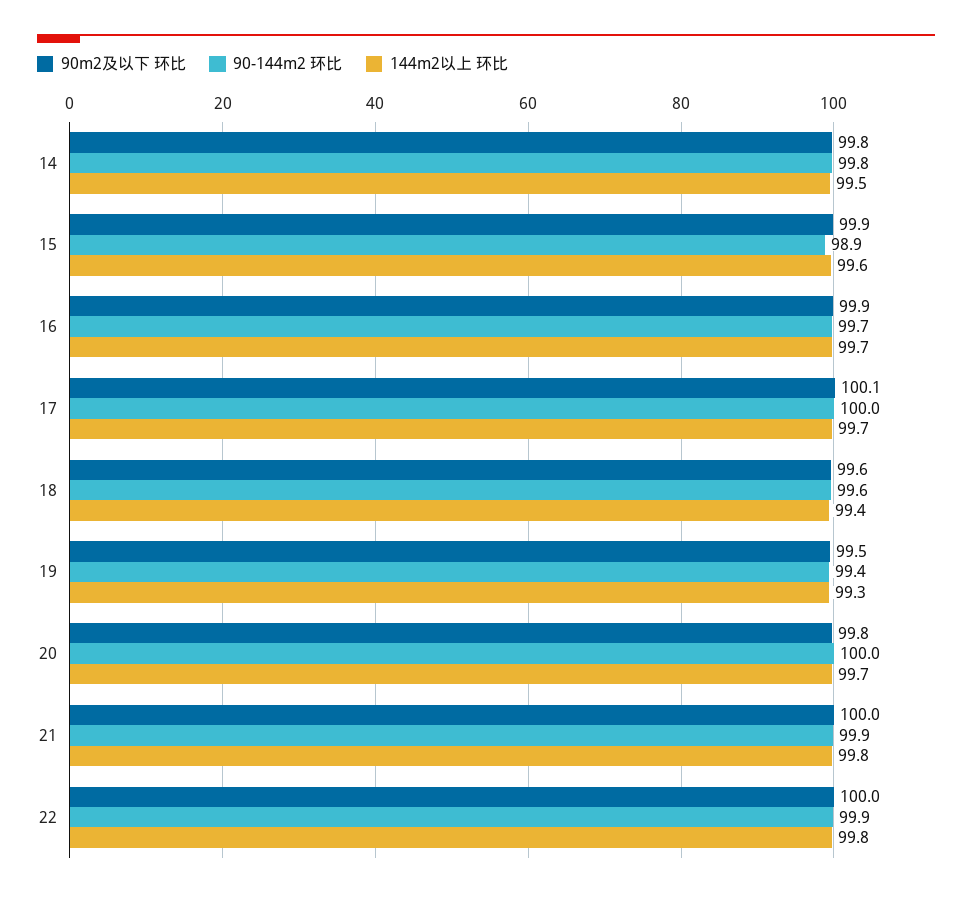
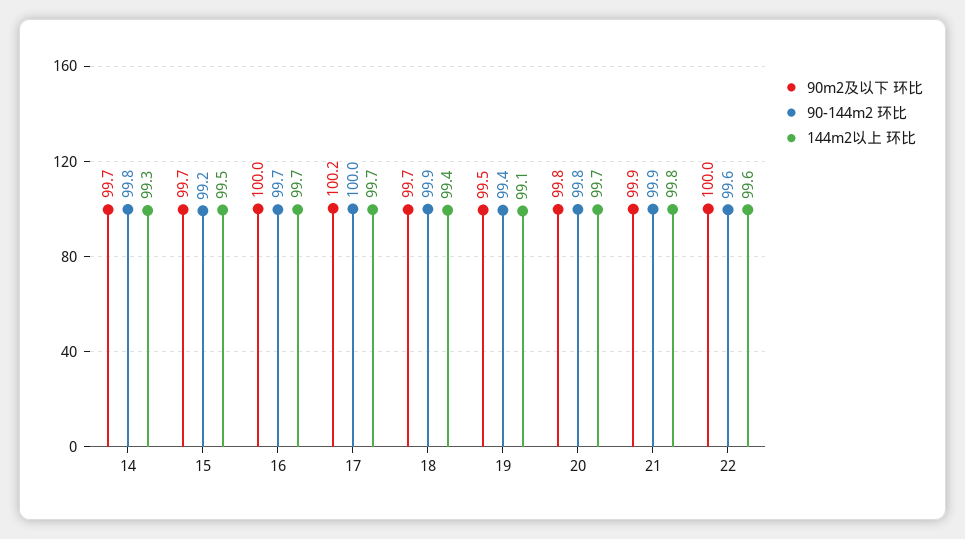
90m2及以下 环比, 14: 99.8 -> 99.7
144m2以上 环比, 14: 99.5 -> 99.3
90m2及以下 环比, 15: 99.9 -> 99.7
90-144m2 环比, 15: 98.9 -> 99.2
144m2以上 环比, 15: 99.6 -> 99.5
90m2及以下 环比, 16: 99.9 -> 100
90m2及以下 环比, 17: 100.1 -> 100.2
90m2及以下 环比, 18: 99.6 -> 99.7
90-144m2 环比, 18: 99.6 -> 99.9
144m2以上 环比, 19: 99.3 -> 99.1
90-144m2 环比, 20: 100 -> 99.8
90m2及以下 环比, 21: 100 -> 99.9
90-144m2 环比, 22: 99.9 -> 99.6
144m2以上 环比, 22: 99.8 -> 99.6

